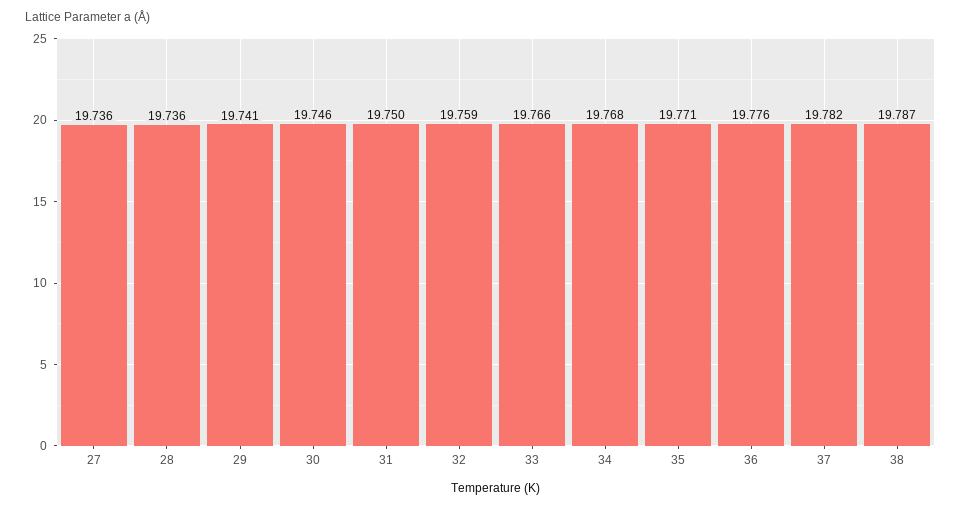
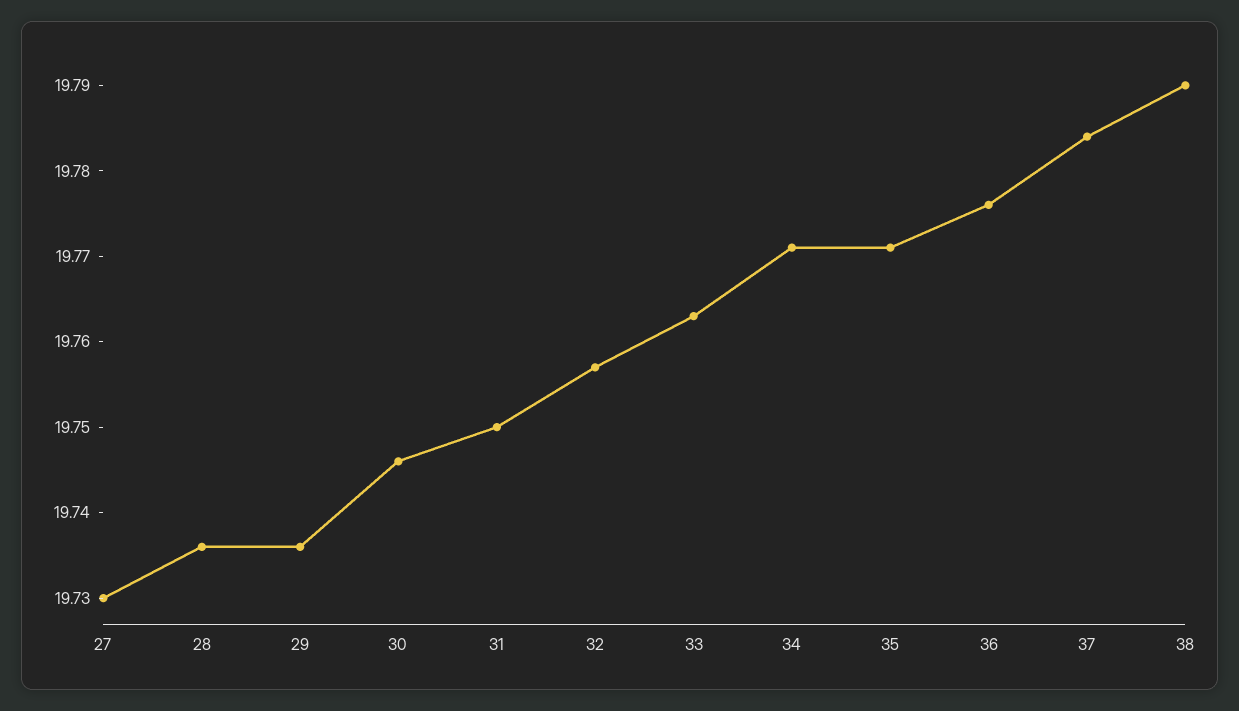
27: 19.736 -> 19.73
29: 19.741 -> 19.736
32: 19.759 -> 19.757
33: 19.766 -> 19.763
34: 19.768 -> 19.771
37: 19.782 -> 19.784
38: 19.787 -> 19.79

